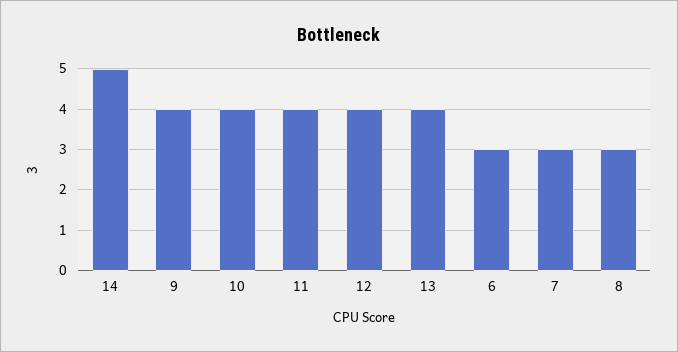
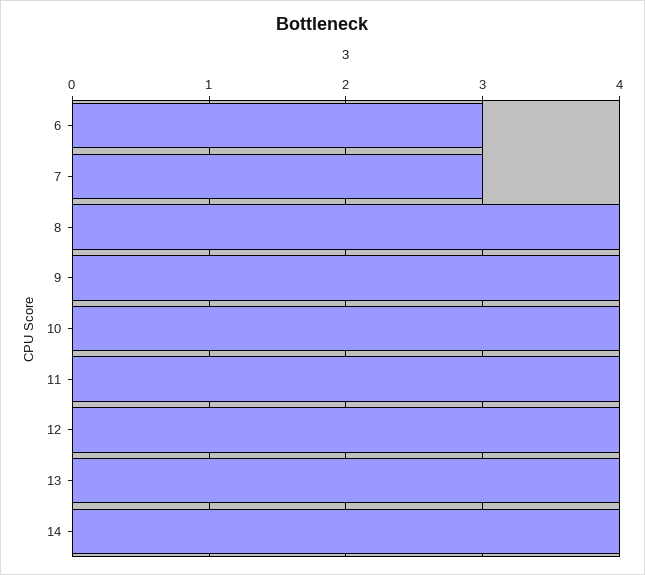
14: 5 -> 4
8: 3 -> 4

